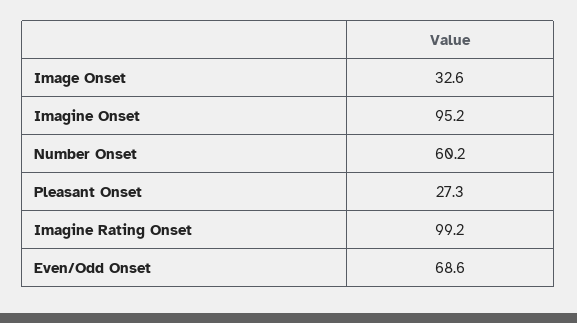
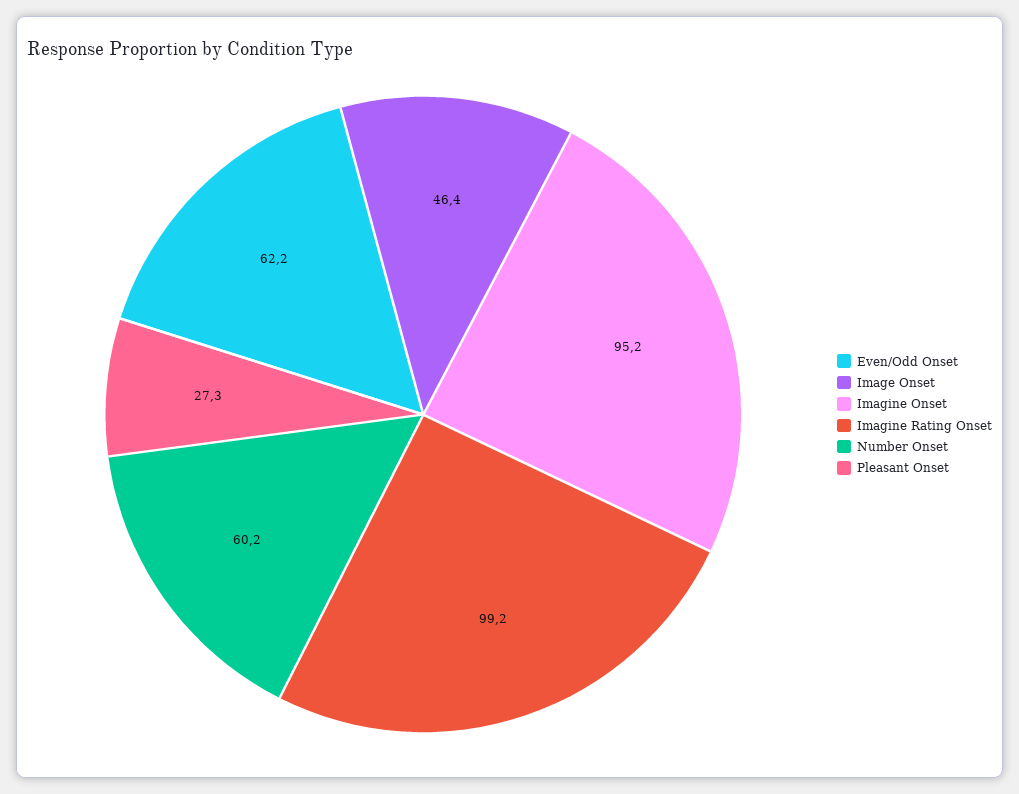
Image Onset: 32.6 -> 46.4
Even/Odd Onset: 68.6 -> 62.2

